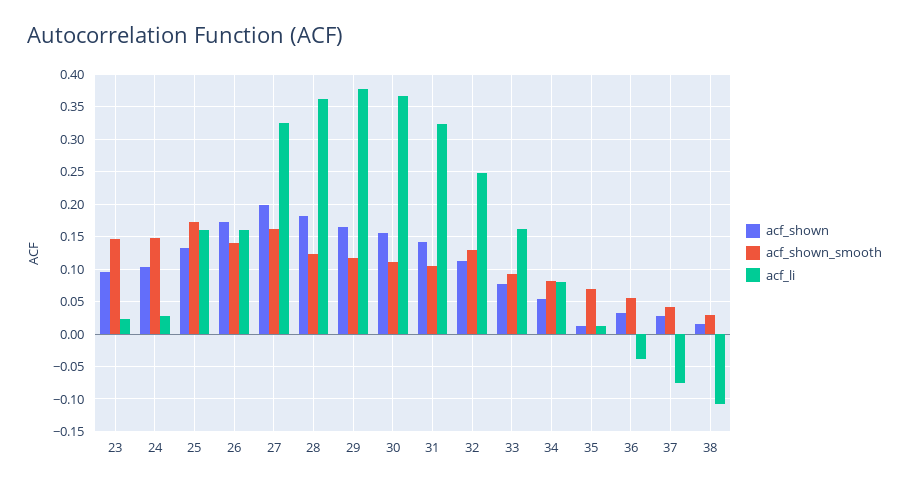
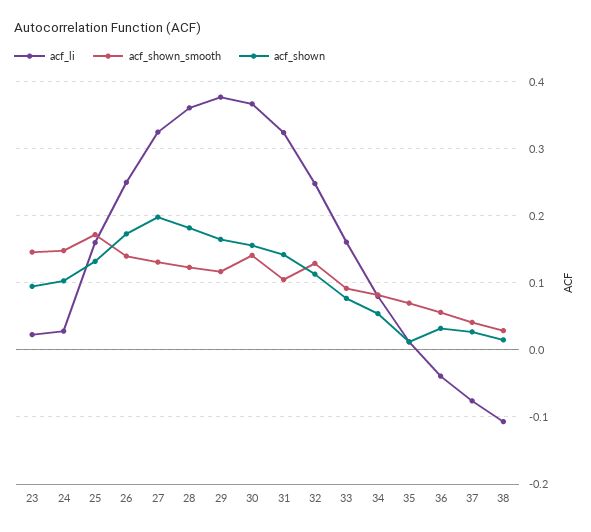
acf_li, 26: 0.16 -> 0.25
acf_shown_smooth, 27: 0.16 -> 0.13
acf_shown_smooth, 30: 0.11 -> 0.14

